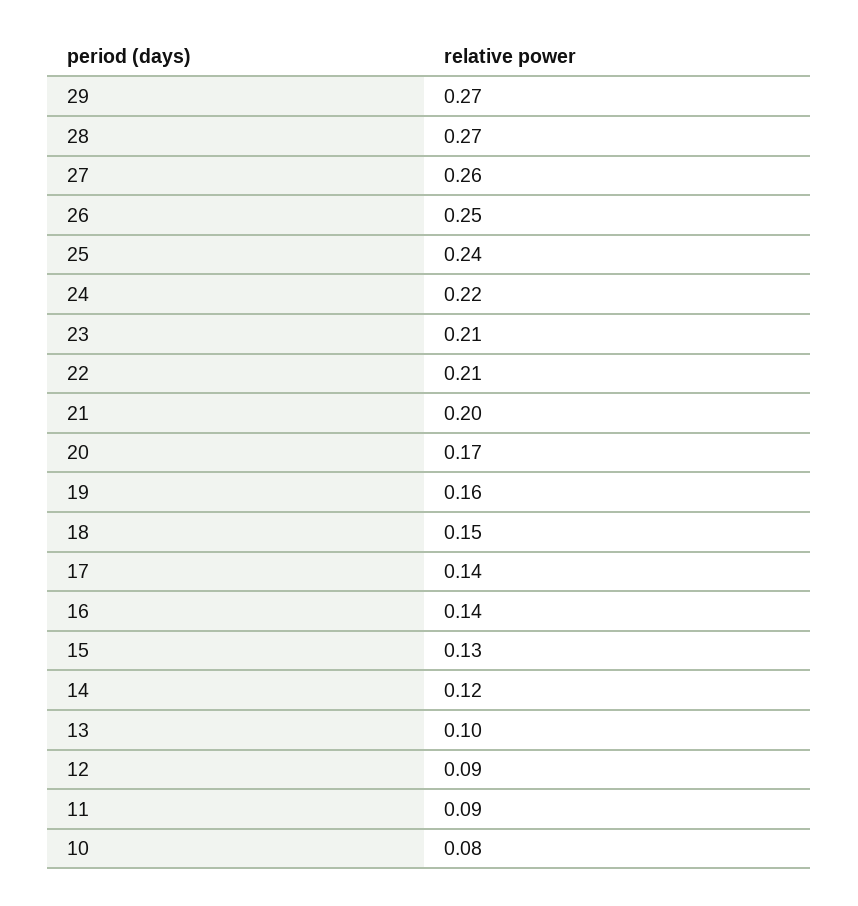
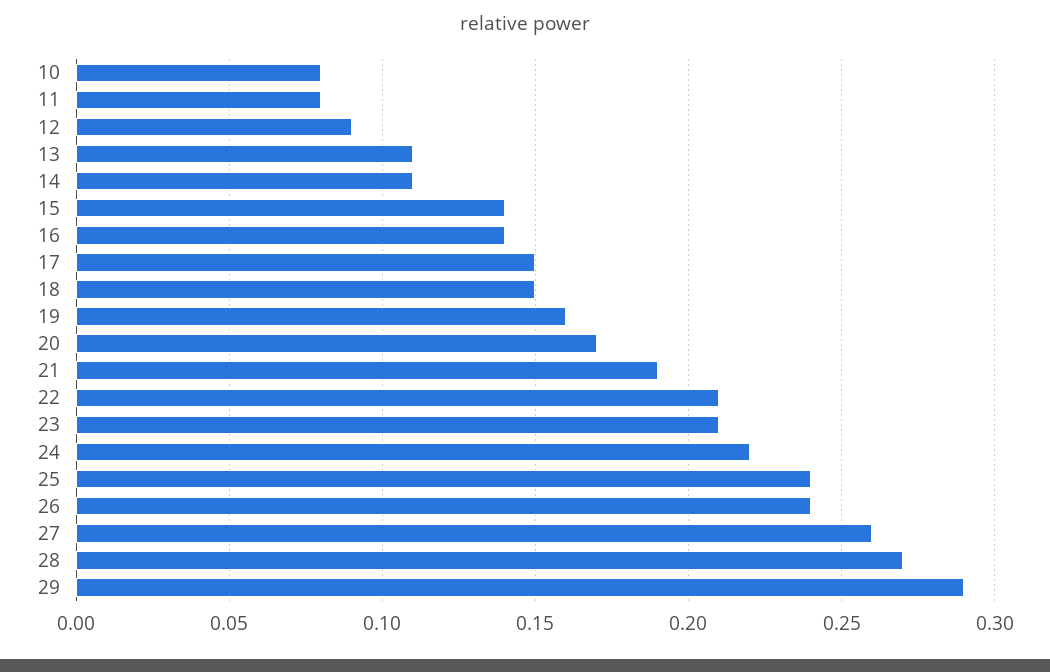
29: 0.27 -> 0.29
26: 0.25 -> 0.24
21: 0.2 -> 0.19
17: 0.14 -> 0.15
15: 0.13 -> 0.14
14: 0.12 -> 0.11
13: 0.1 -> 0.11
11: 0.09 -> 0.08

